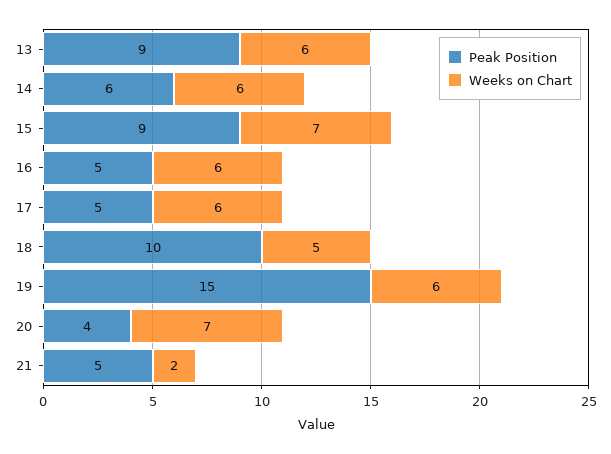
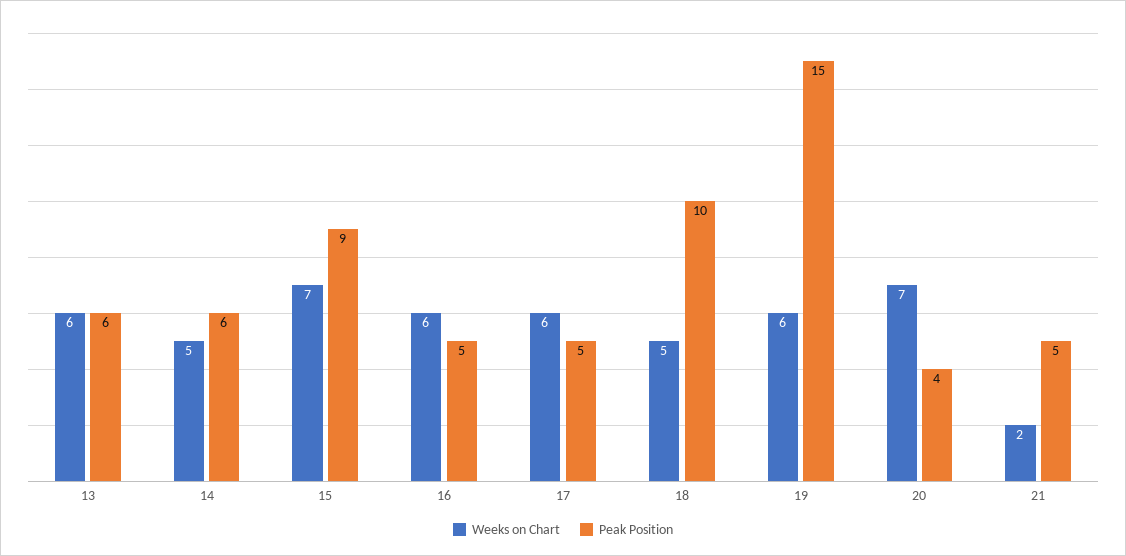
Peak Position, 13: 9 -> 6
Weeks on Chart, 14: 6 -> 5

